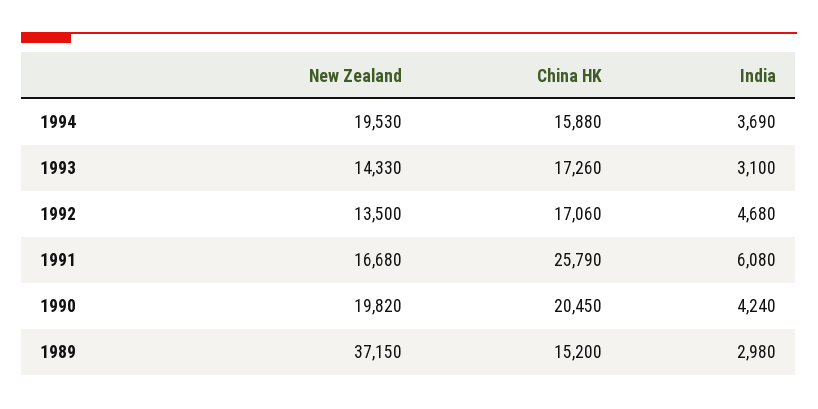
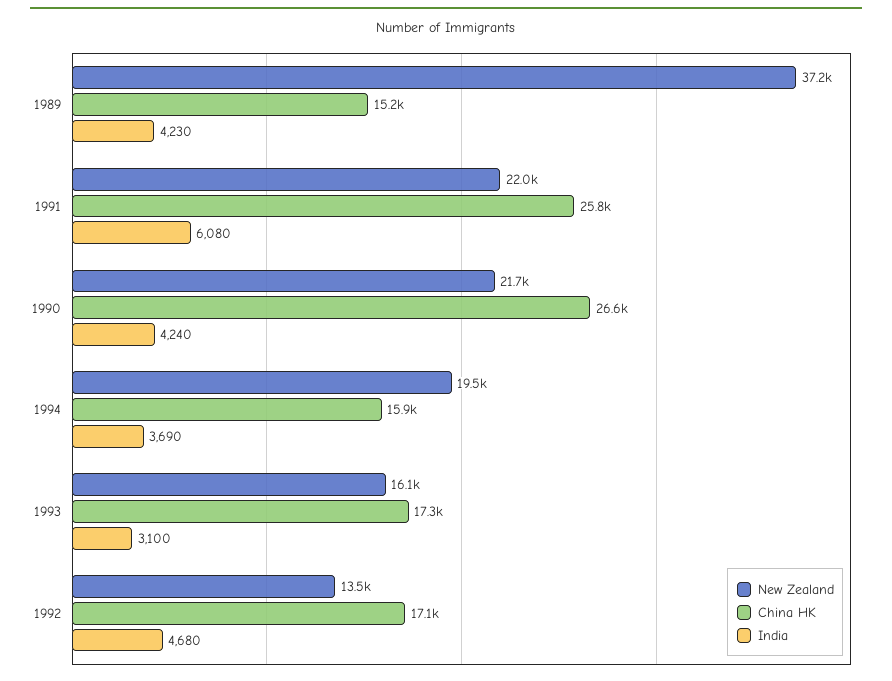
New Zealand, 1993: 14330 -> 16100
New Zealand, 1991: 16680 -> 22000
New Zealand, 1990: 19820 -> 21700
China HK, 1990: 20450 -> 26600
India, 1989: 2980 -> 4230

